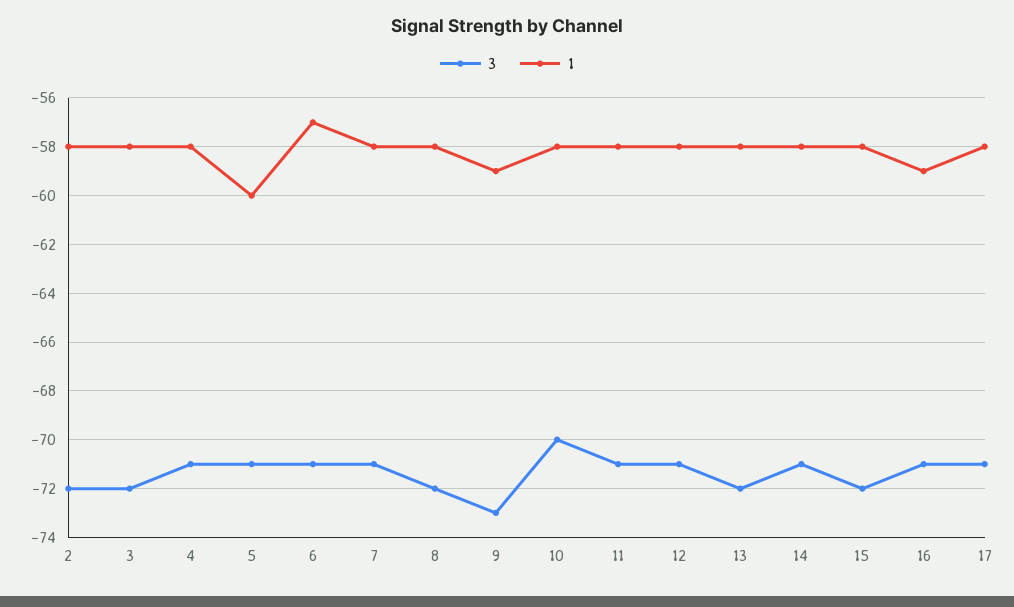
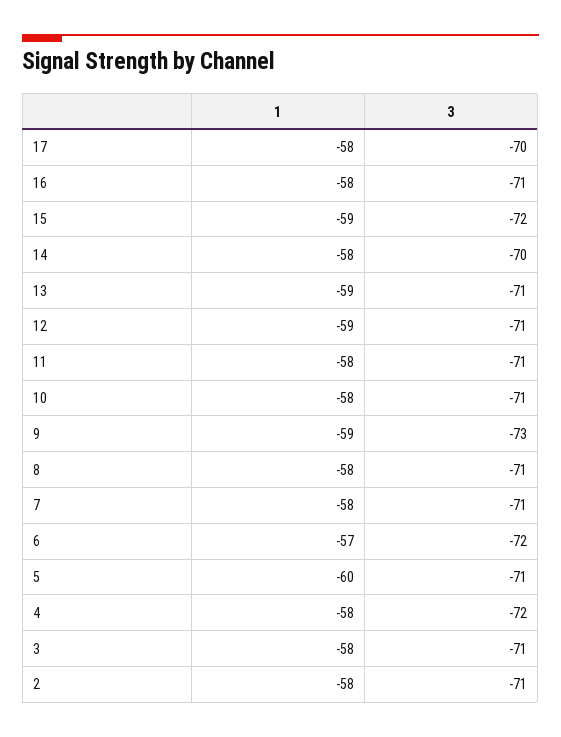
3, 2: -72 -> -71
3, 3: -72 -> -71
3, 4: -71 -> -72
3, 6: -71 -> -72
3, 8: -72 -> -71
3, 10: -70 -> -71
1, 12: -58 -> -59
3, 13: -72 -> -71
1, 13: -58 -> -59
3, 14: -71 -> -70
1, 15: -58 -> -59
1, 16: -59 -> -58
3, 17: -71 -> -70

